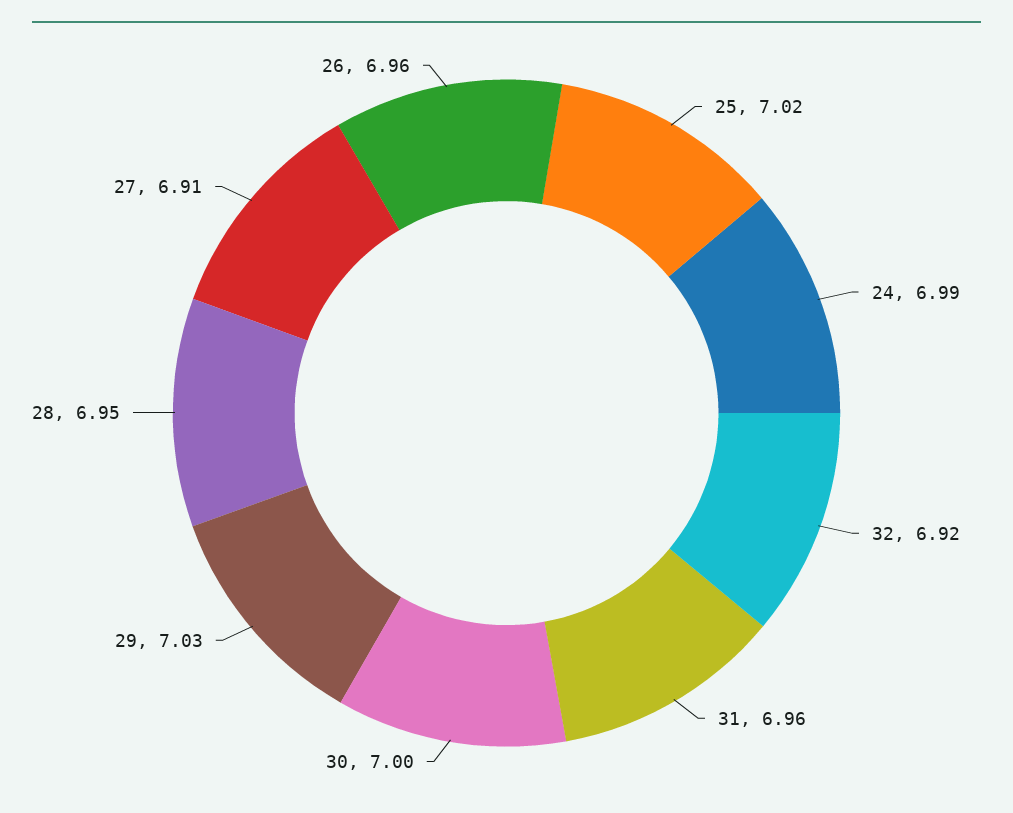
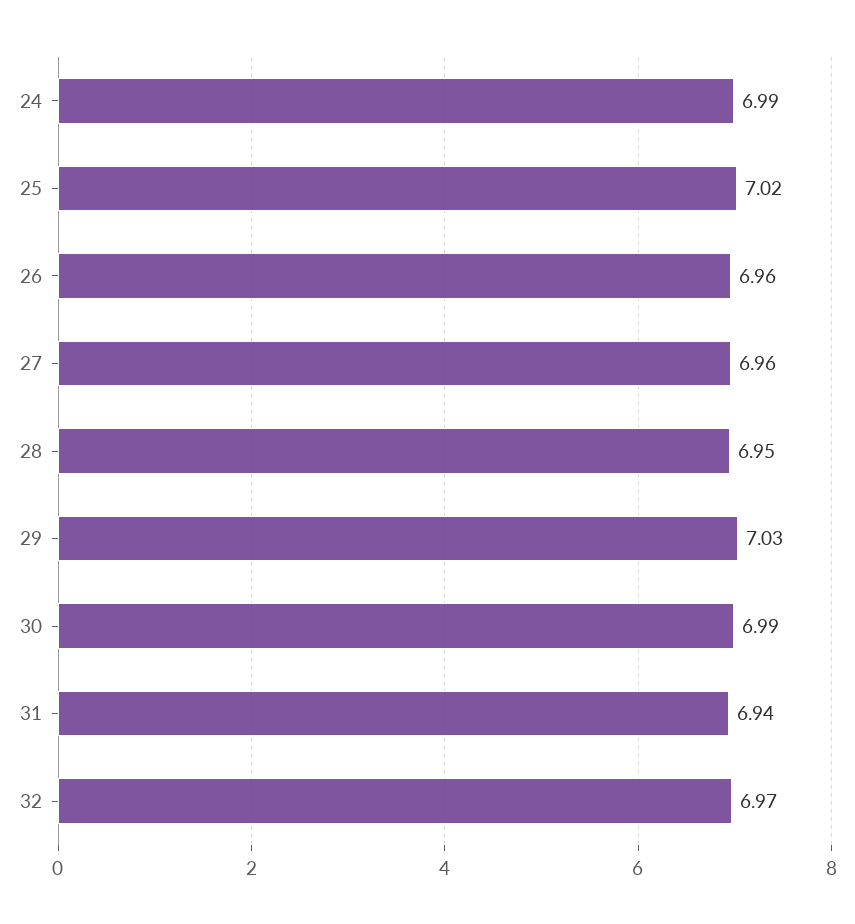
32: 6.92 -> 6.97
31: 6.96 -> 6.94
30: 7 -> 6.99
27: 6.91 -> 6.96

